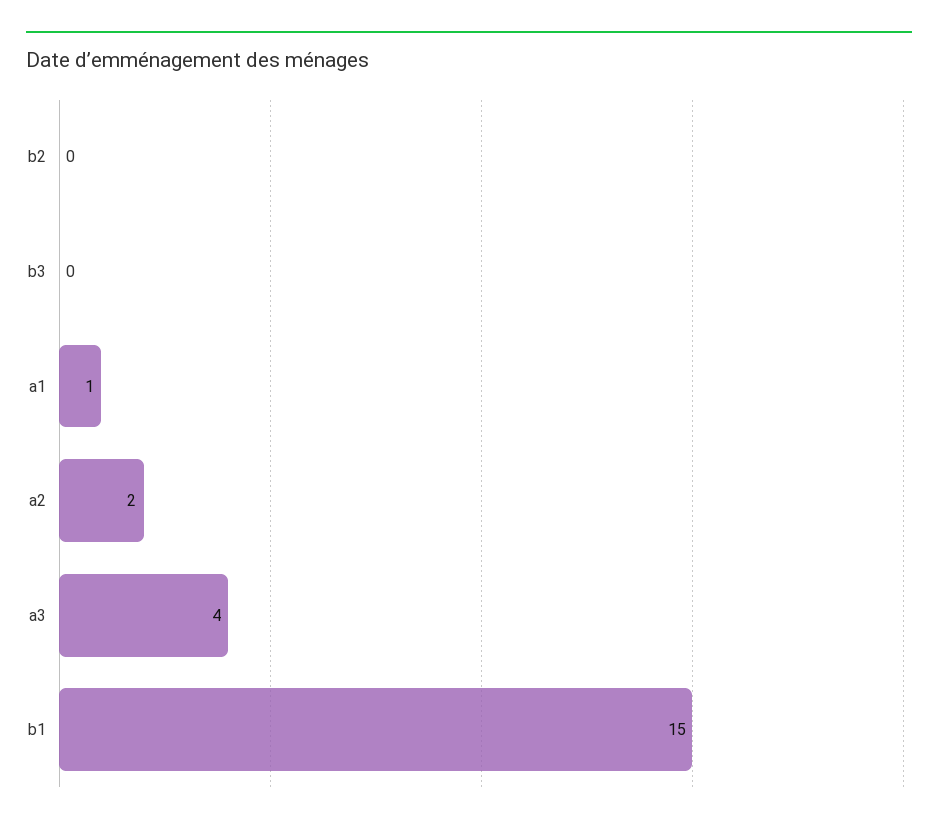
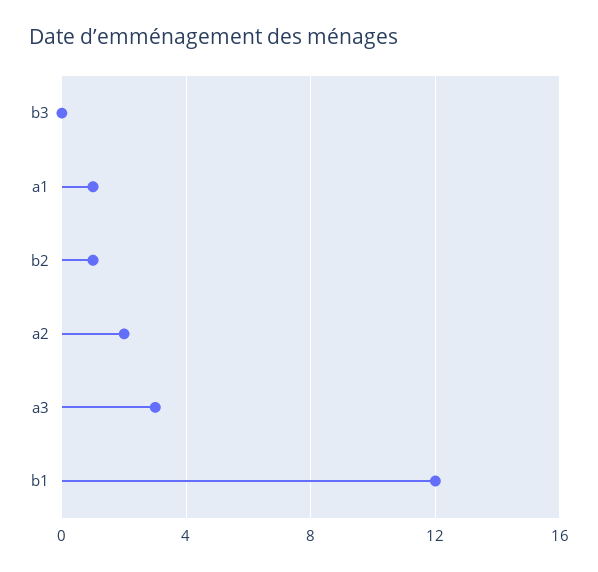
b2: 0 -> 1
a3: 4 -> 3
b1: 15 -> 12

